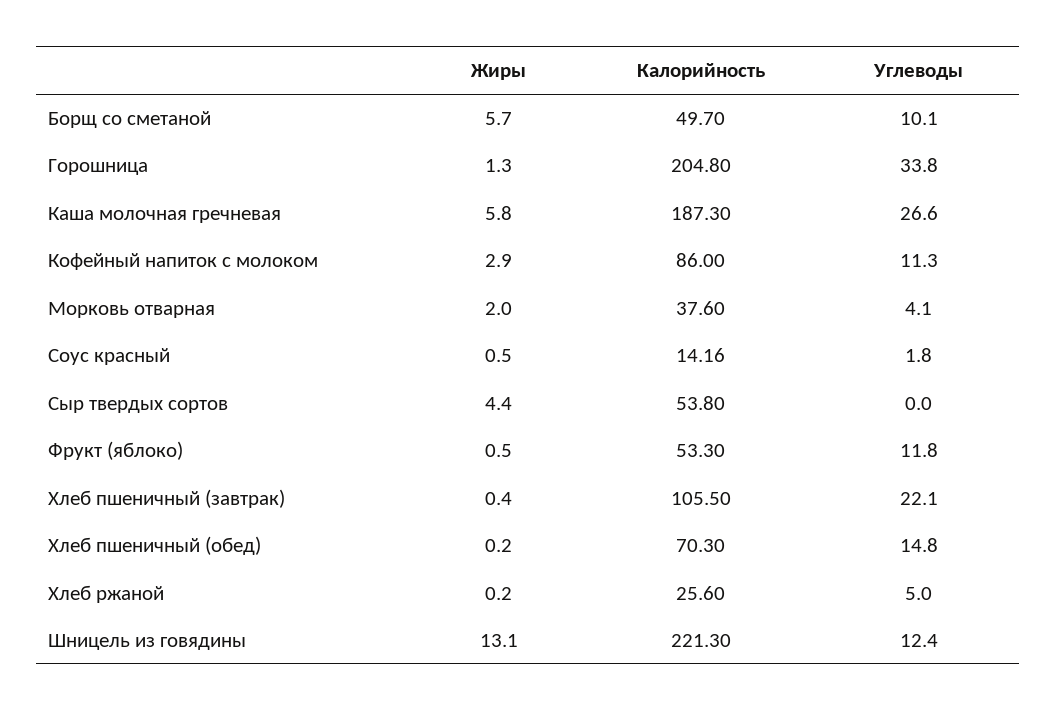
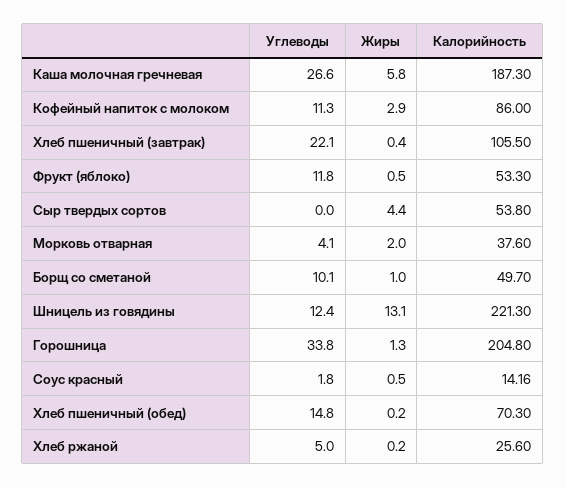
Жиры, Борщ со сметаной: 5.7 -> 1

